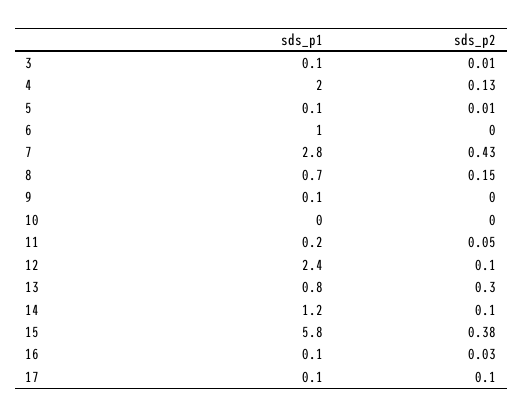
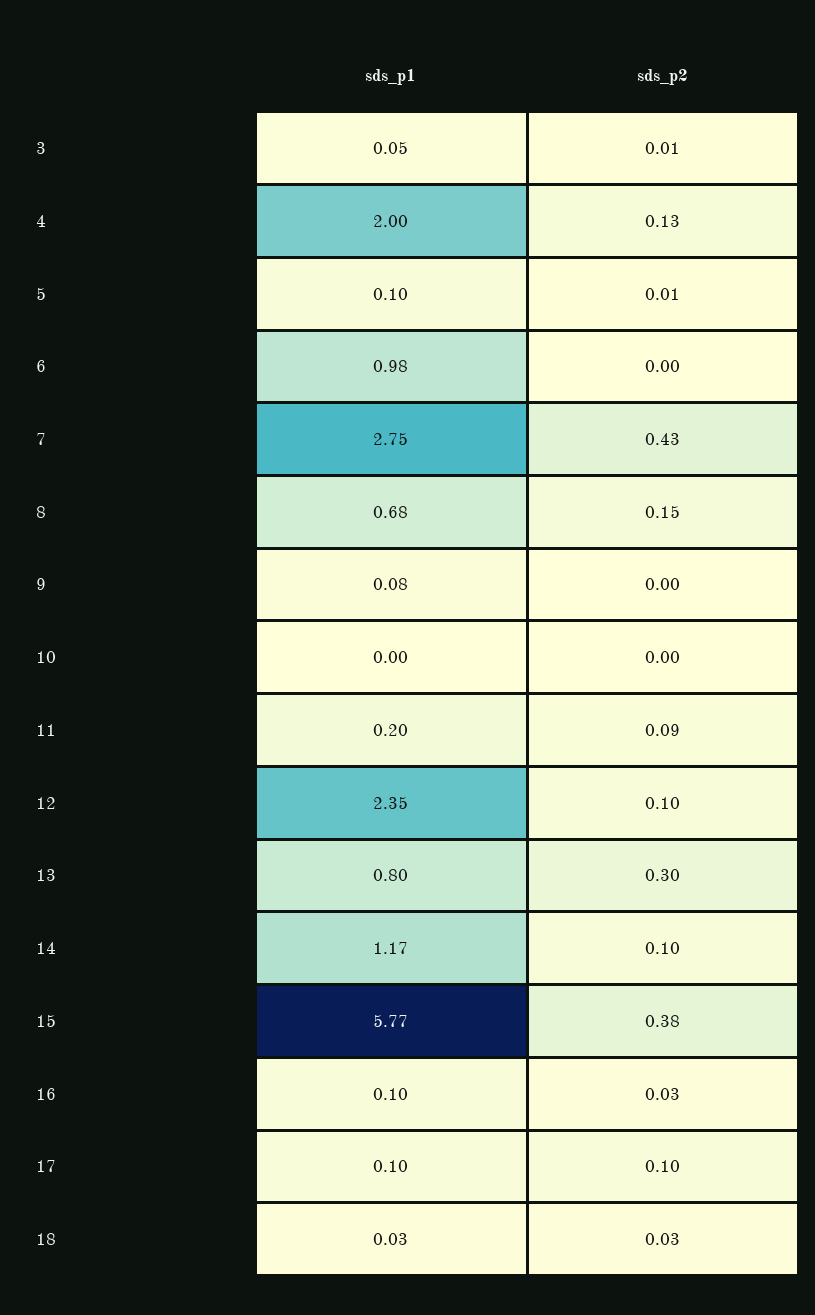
sds_p2, 11: 0.05 -> 0.09
sds_p1, 18: none -> 0.03
sds_p2, 18: none -> 0.03

